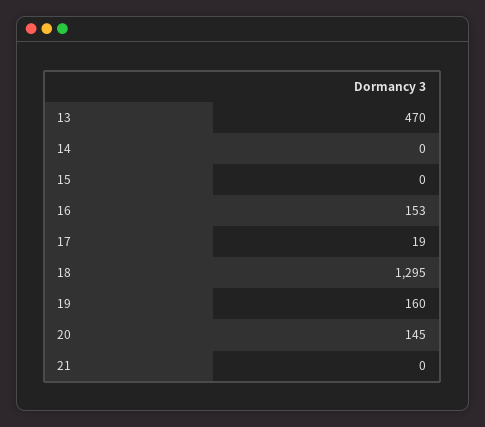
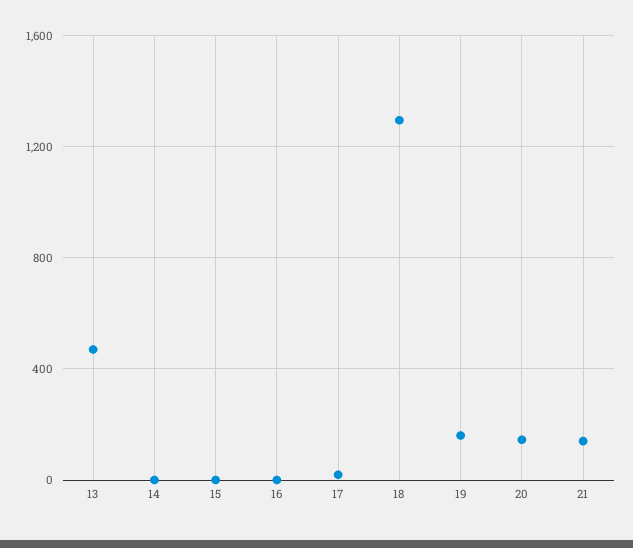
16: 153 -> 0
21: 0 -> 150

